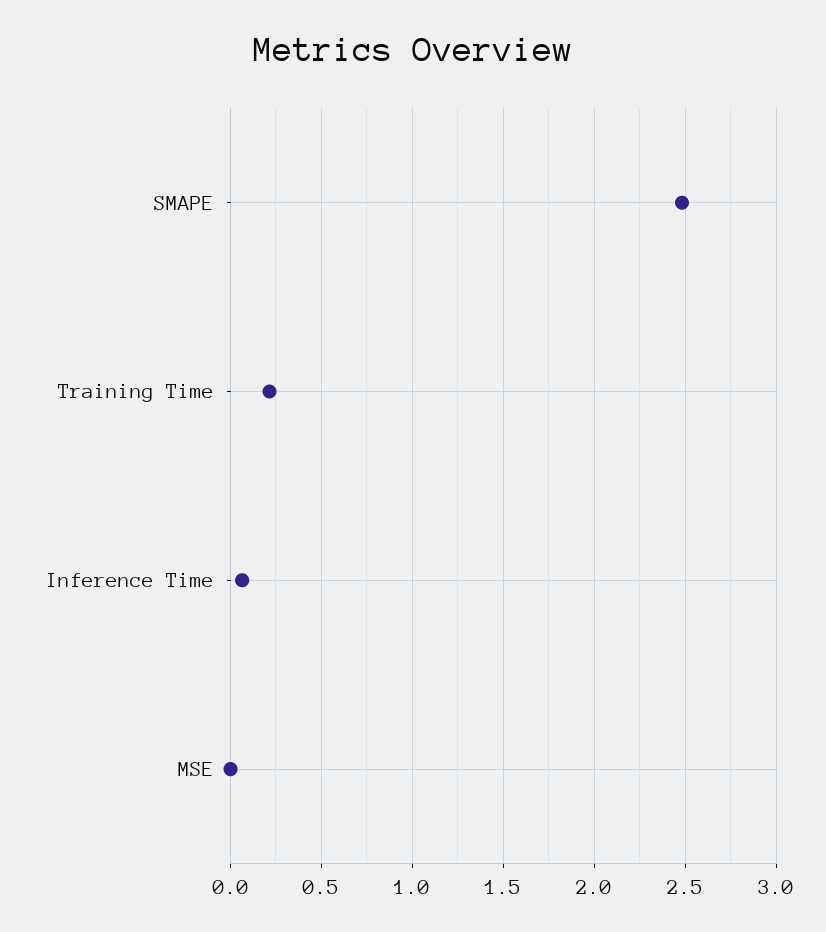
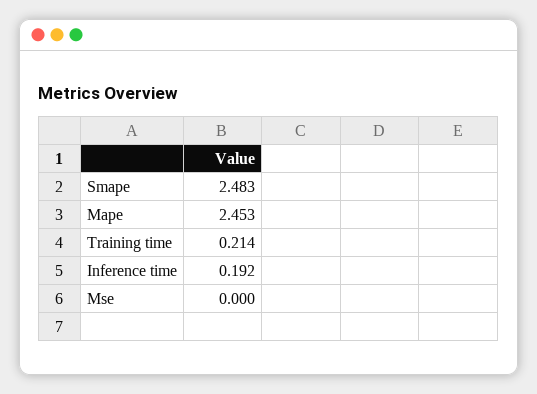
Inference Time: 0.05 -> 0.192
Mape: none -> 2.453

